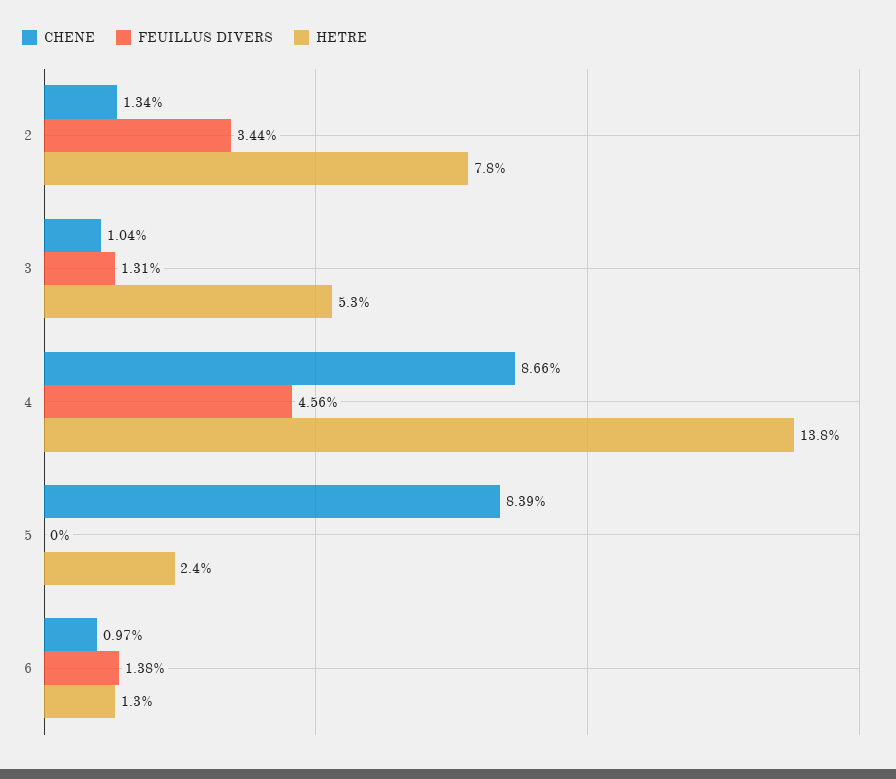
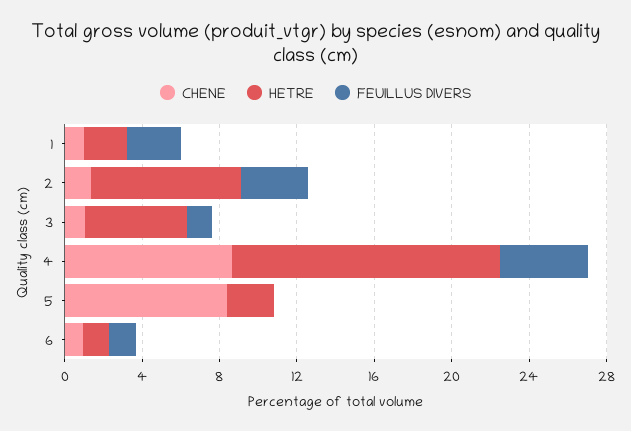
CHENE, 1: none -> 1
HETRE, 1: none -> 2
FEUILLUS DIVERS, 1: none -> 3

